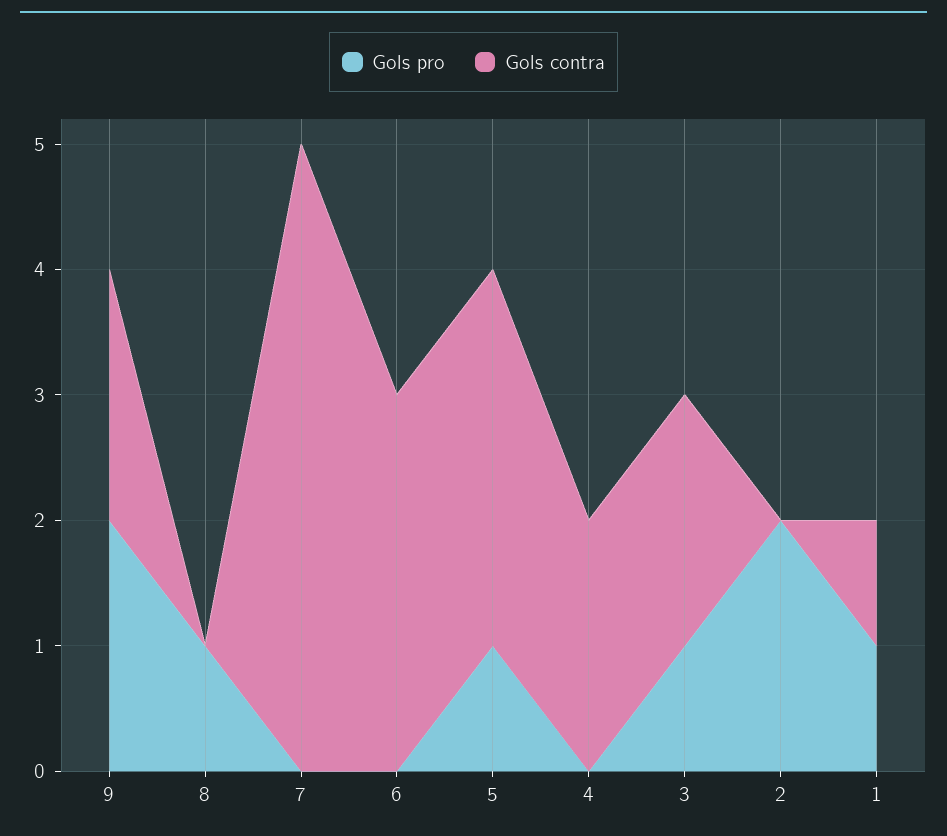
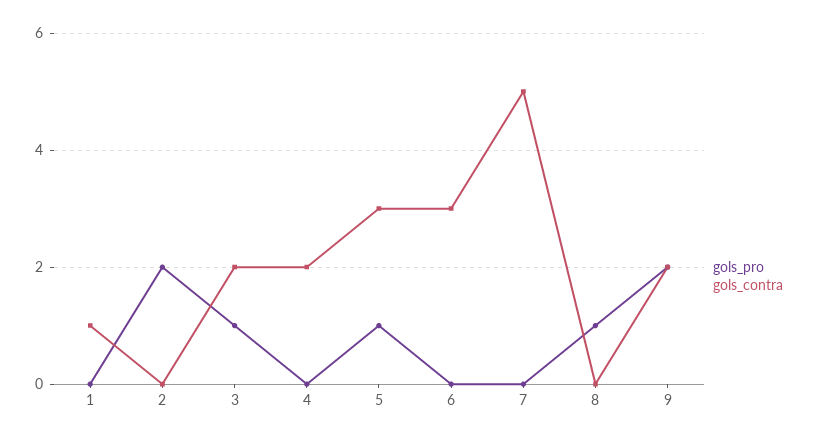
Gols pro, 1: 1 -> 0

